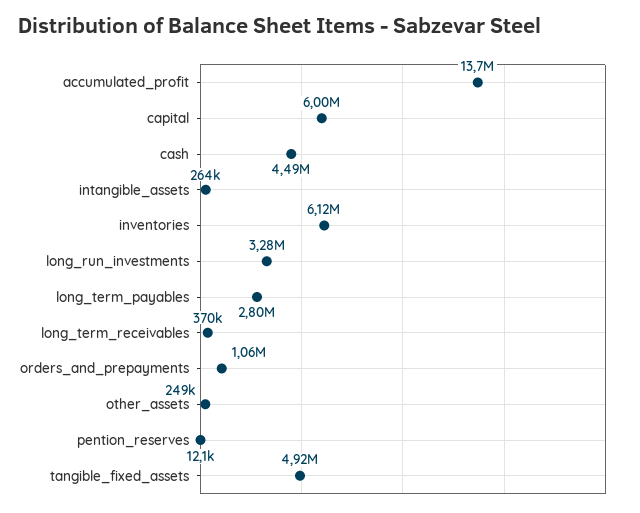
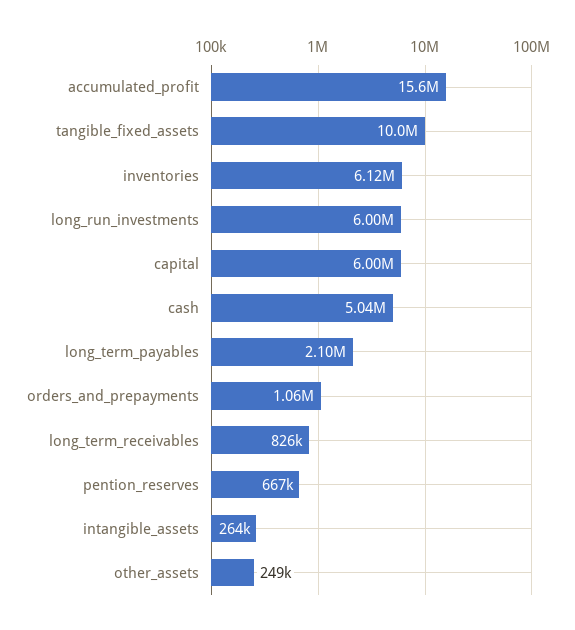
accumulated_profit: 13700000 -> 15600000
cash: 4490000 -> 5040000
long_run_investments: 3280000 -> 6000000
long_term_payables: 2800000 -> 2100000
long_term_receivables: 370000 -> 826000
pention_reserves: 12100 -> 667000
tangible_fixed_assets: 4920000 -> 10000000

